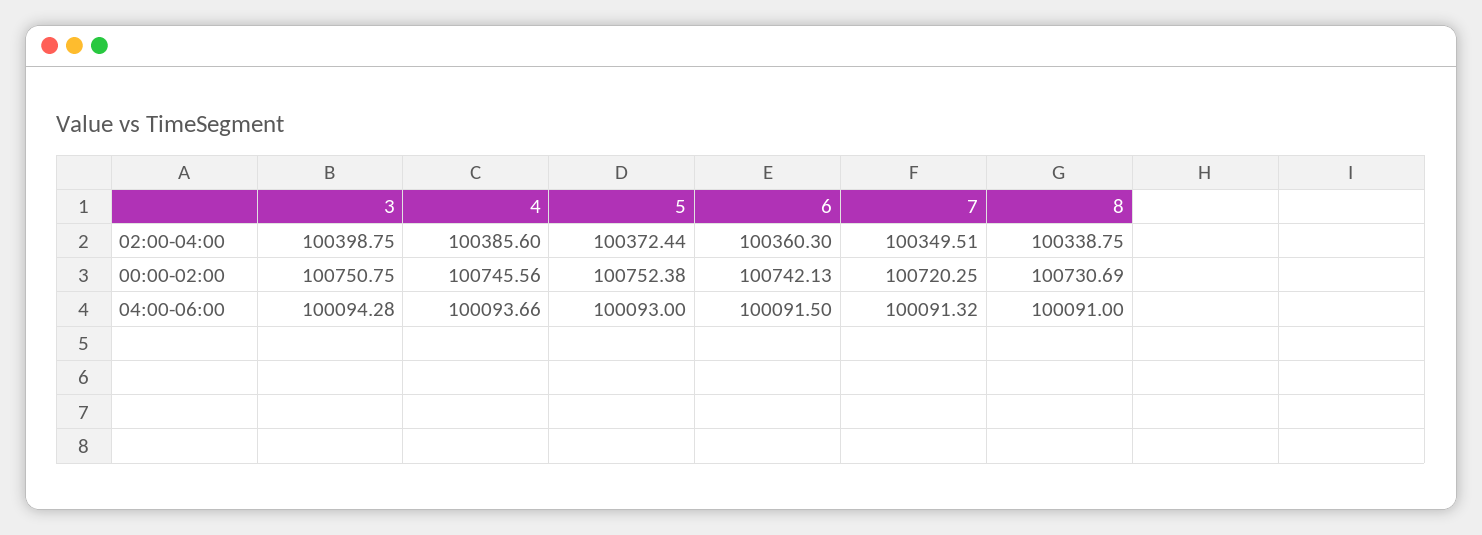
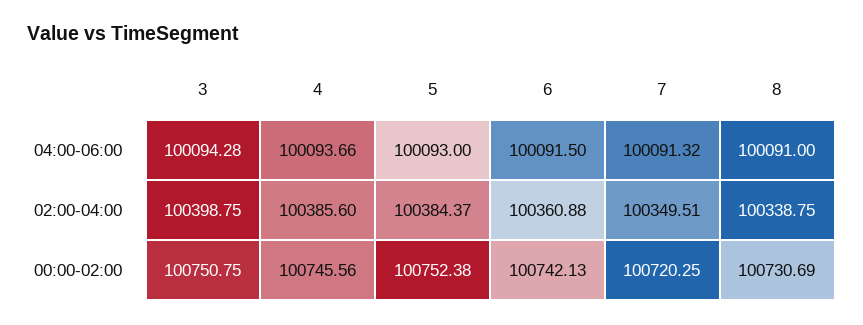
5, 02:00-04:00: 100372.44 -> 100384.37
6, 02:00-04:00: 100360.3 -> 100360.88

